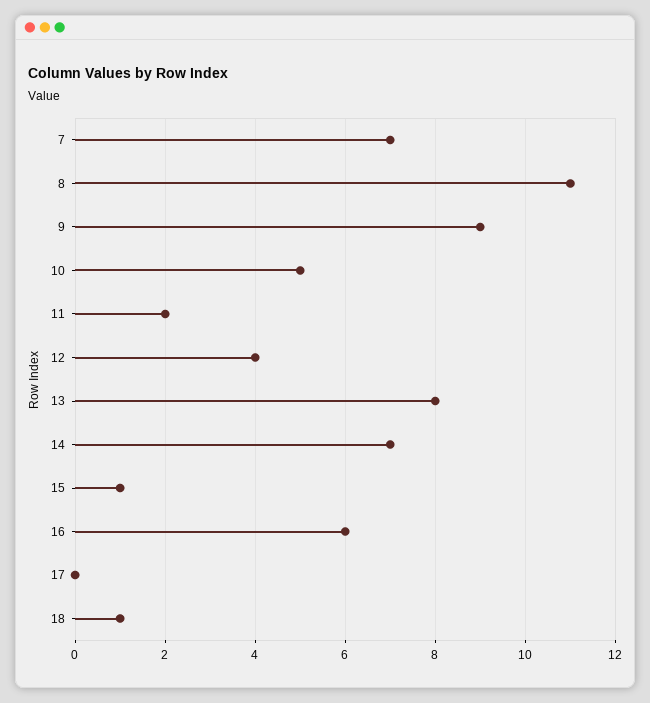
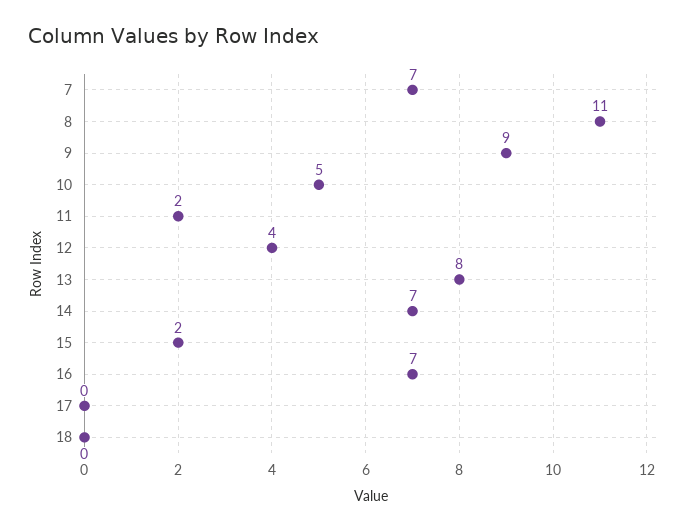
15: 1 -> 2
16: 6 -> 7
18: 1 -> 0

